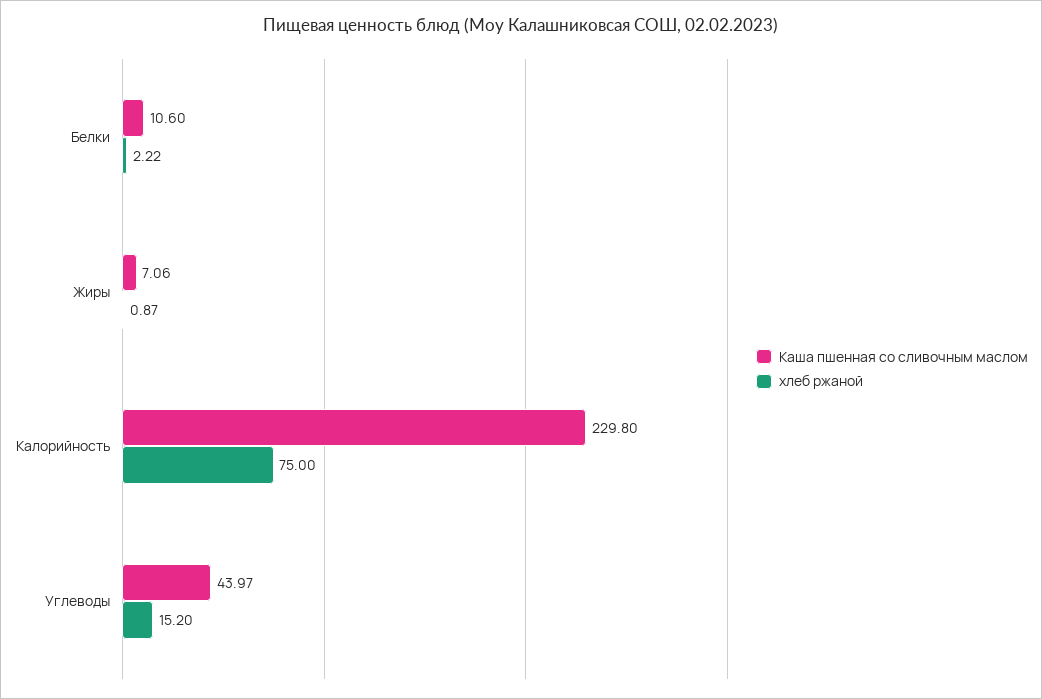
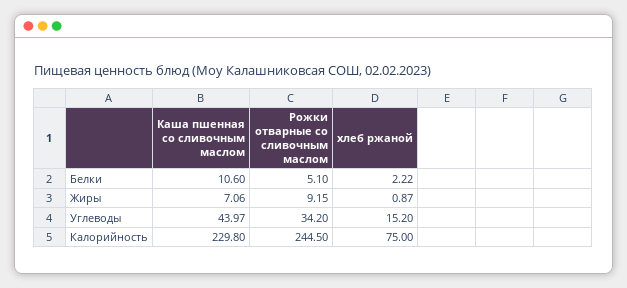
Рожки отварные со сливочным маслом, Белки: none -> 5.1
Рожки отварные со сливочным маслом, Жиры: none -> 9.15
Рожки отварные со сливочным маслом, Углеводы: none -> 34.2
Рожки отварные со сливочным маслом, Калорийность: none -> 244.5

